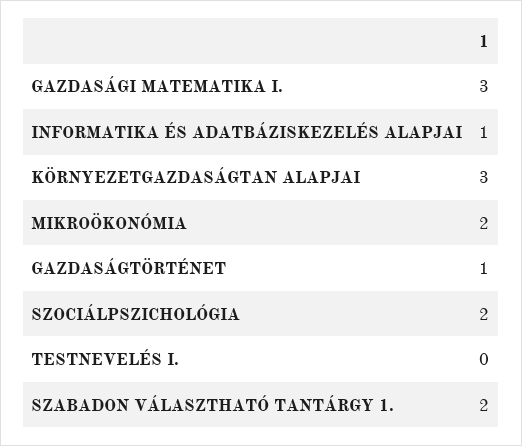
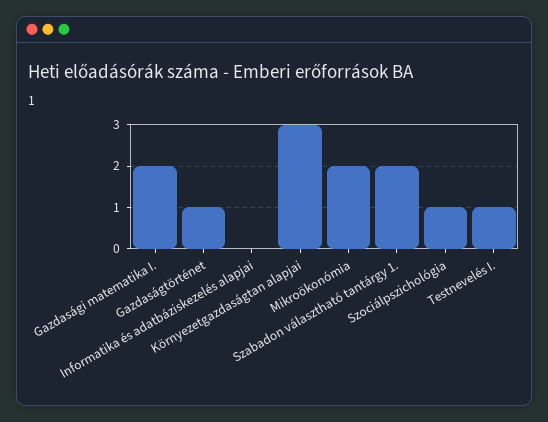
GAZDASÁGI MATEMATIKA I.: 3 -> 2
INFORMATIKA ÉS ADATBÁZISKEZELÉS ALAPJAI: 1 -> 0
SZOCIÁLPSZICHOLÓGIA: 2 -> 1
TESTNEVELÉS I.: 0 -> 1

